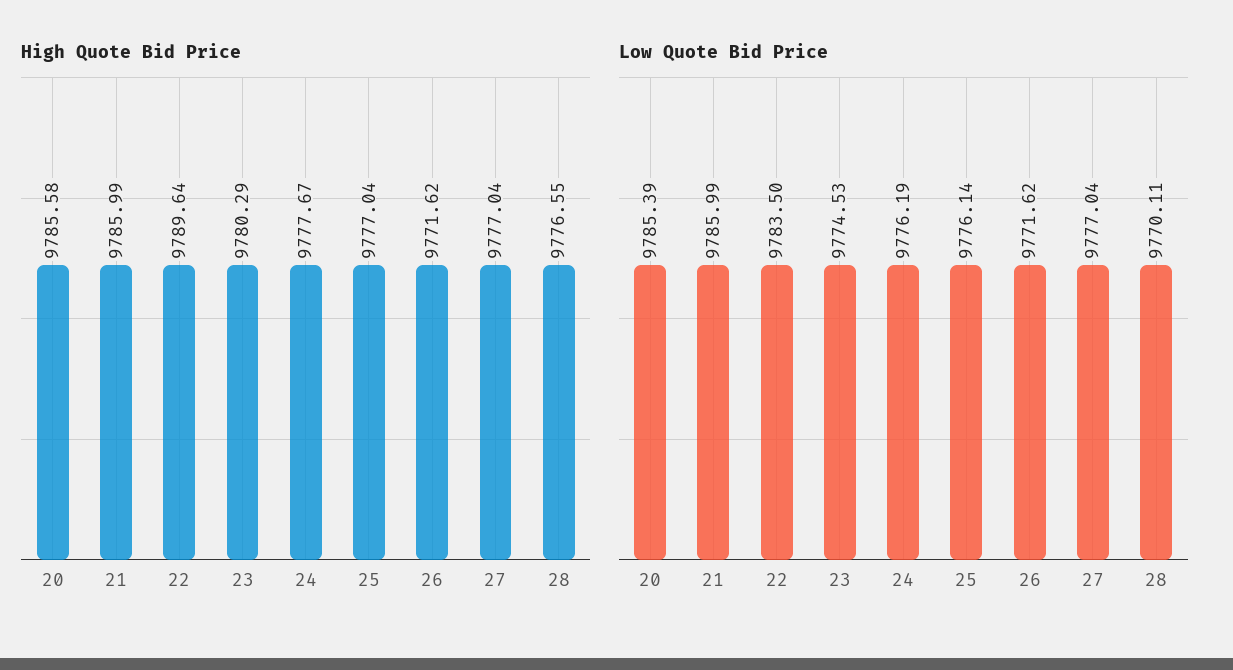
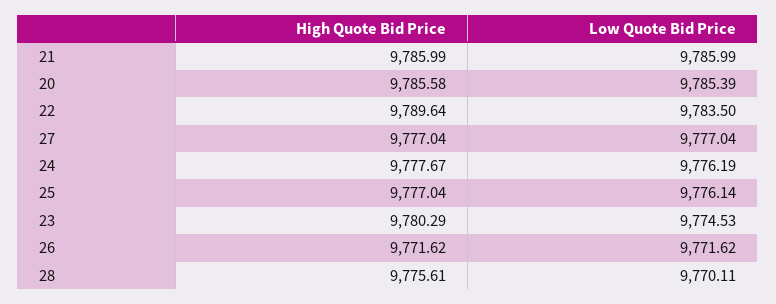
High Quote Bid Price, 28: 9776.55 -> 9775.61

